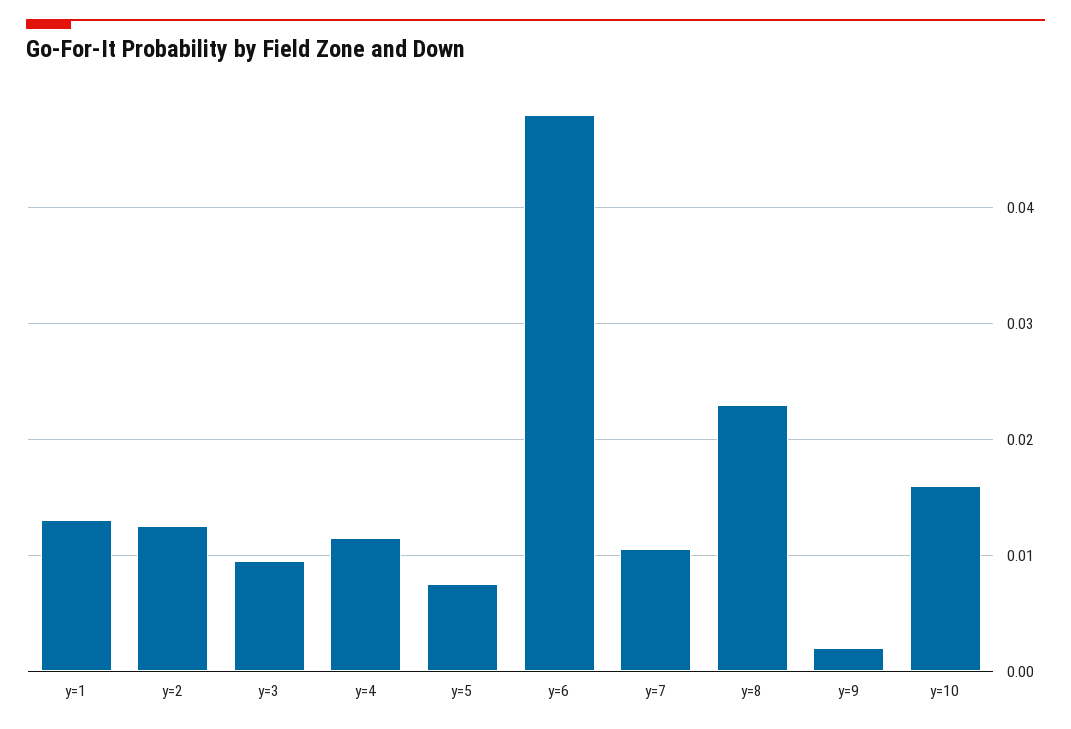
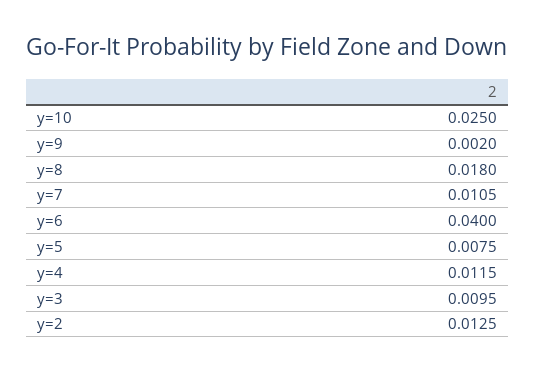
y=1: 0.013 -> none
y=6: 0.048 -> 0.04
y=8: 0.023 -> 0.018
y=10: 0.016 -> 0.025

